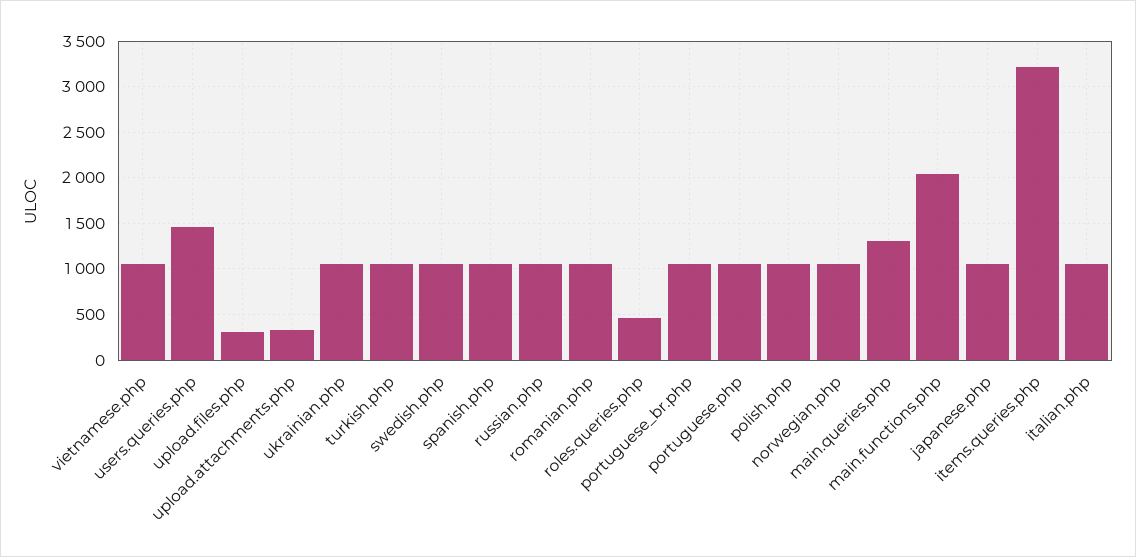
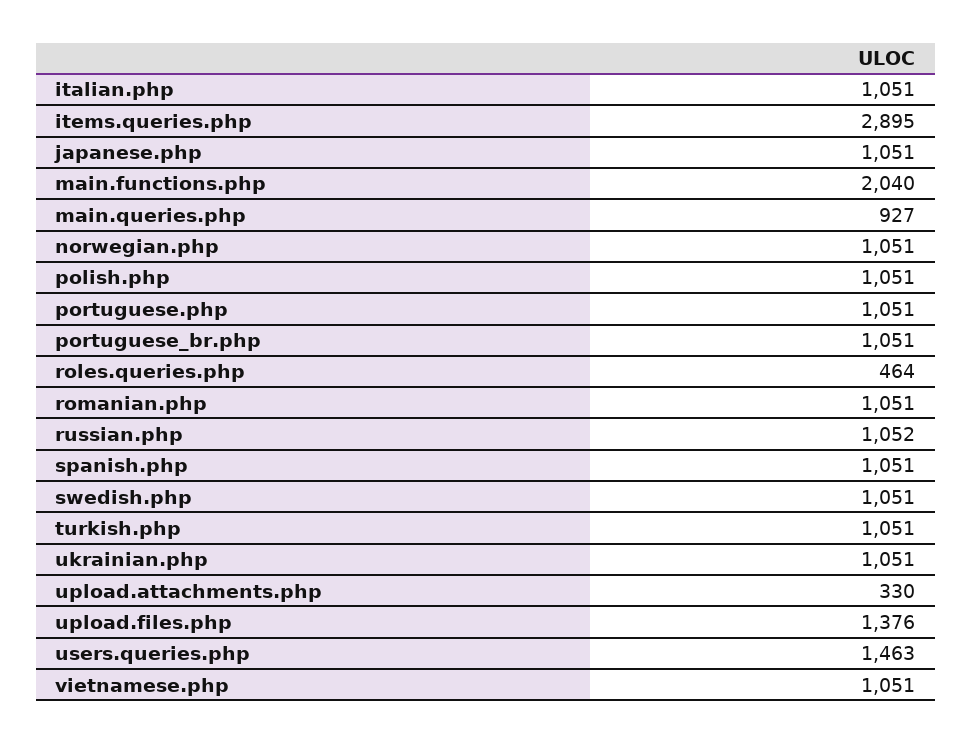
upload.files.php: 300 -> 1376
main.queries.php: 1300 -> 927
items.queries.php: 3200 -> 2895

